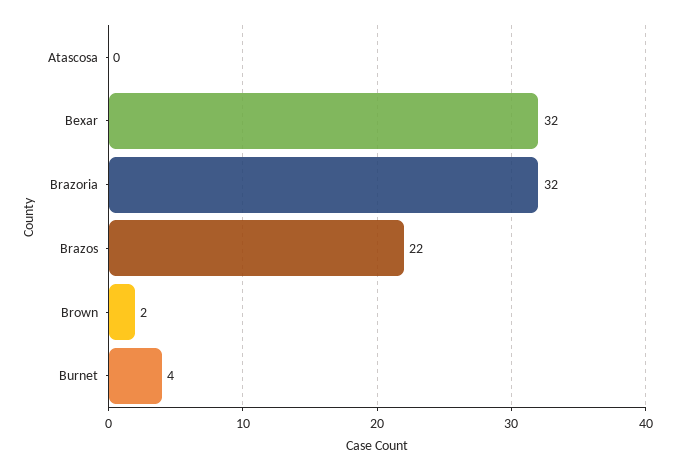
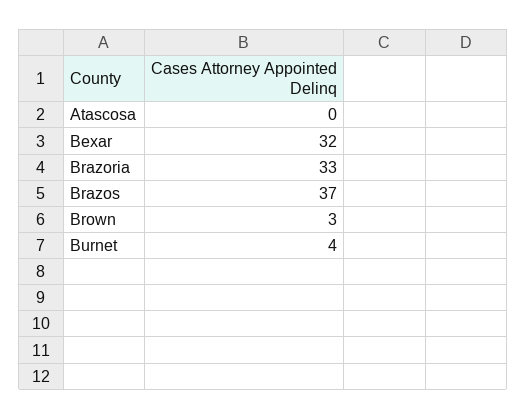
Brazoria: 32 -> 33
Brazos: 22 -> 37
Brown: 2 -> 3

